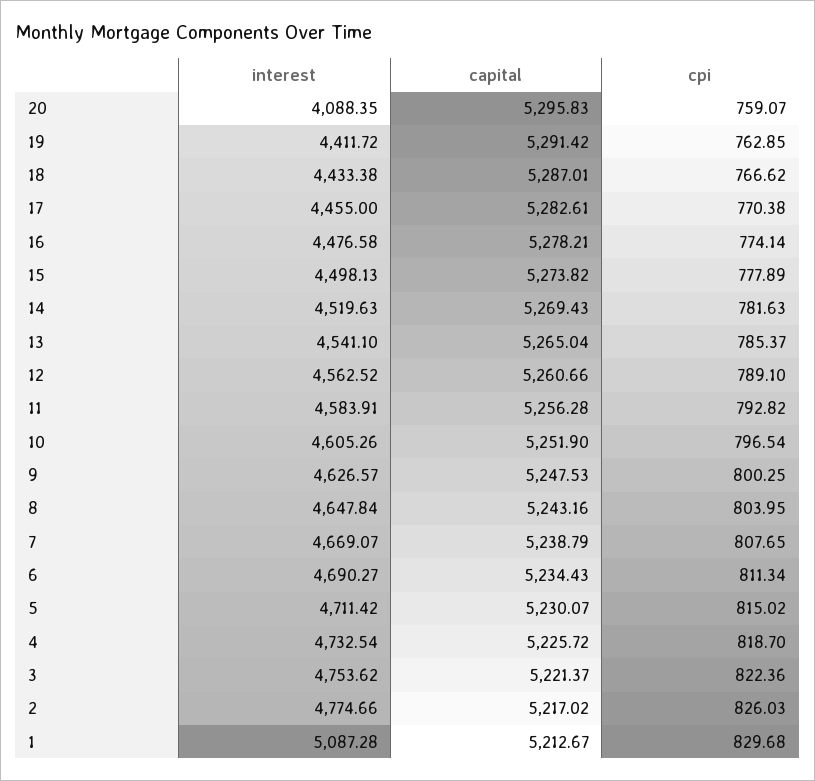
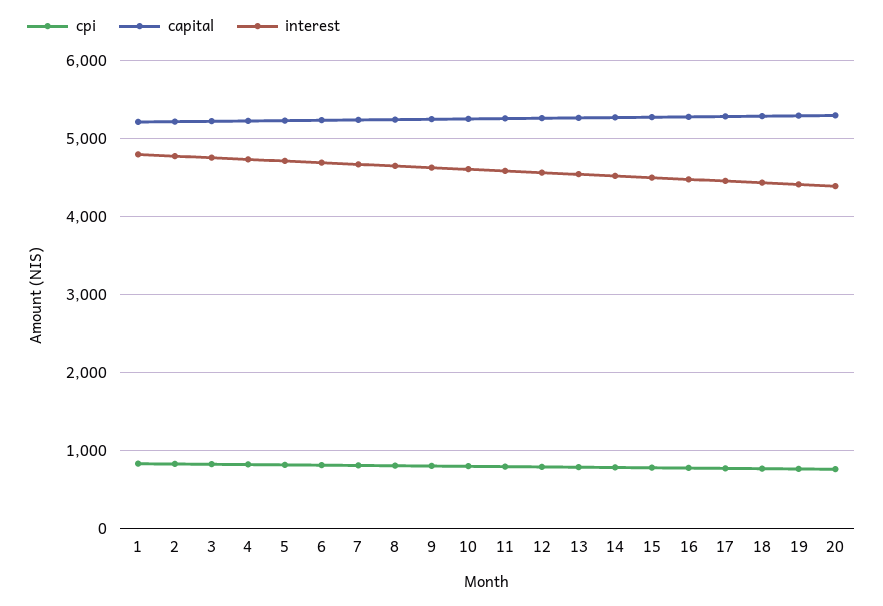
interest, 20: 4088.35 -> 4400
interest, 1: 5087.28 -> 4800

